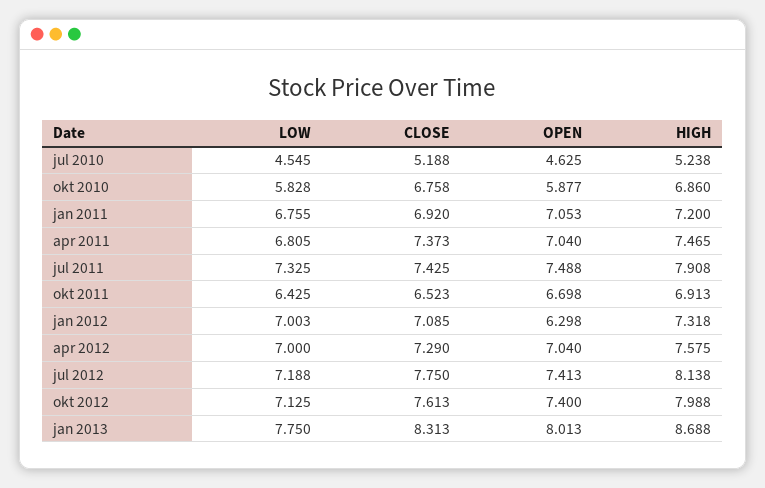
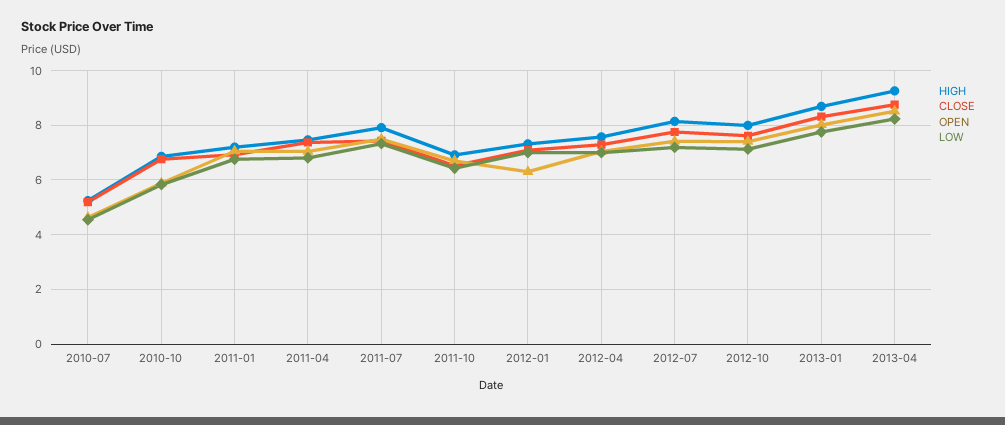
HIGH, 2013-04: none -> 9.25
CLOSE, 2013-04: none -> 8.75
OPEN, 2013-04: none -> 8.5
LOW, 2013-04: none -> 8.25

